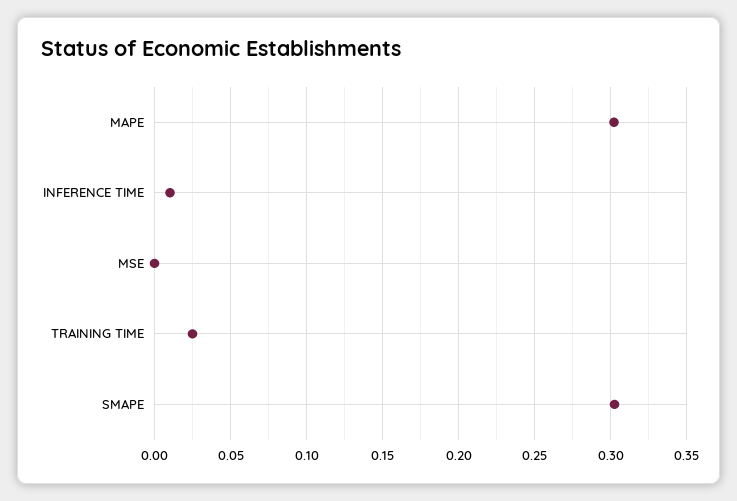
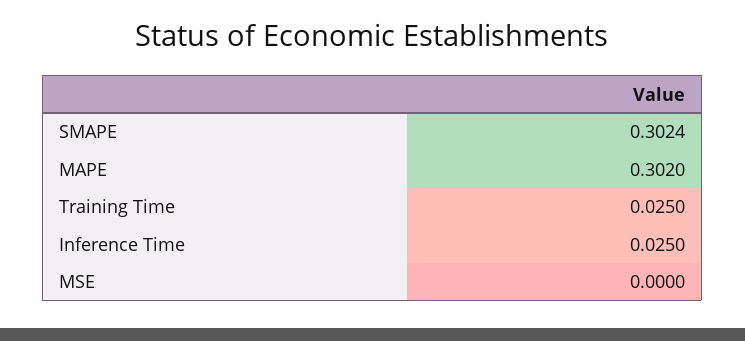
INFERENCE TIME: 0.01 -> 0.025

